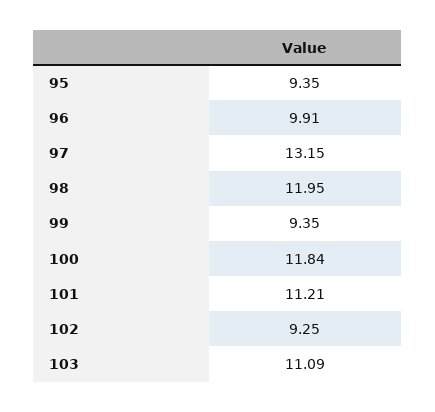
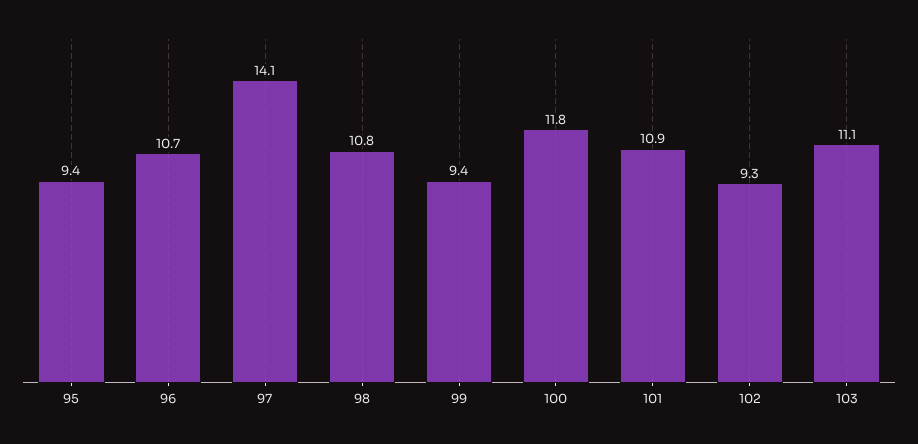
96: 9.91 -> 10.7
97: 13.15 -> 14.1
98: 11.95 -> 10.8
101: 11.21 -> 10.9

